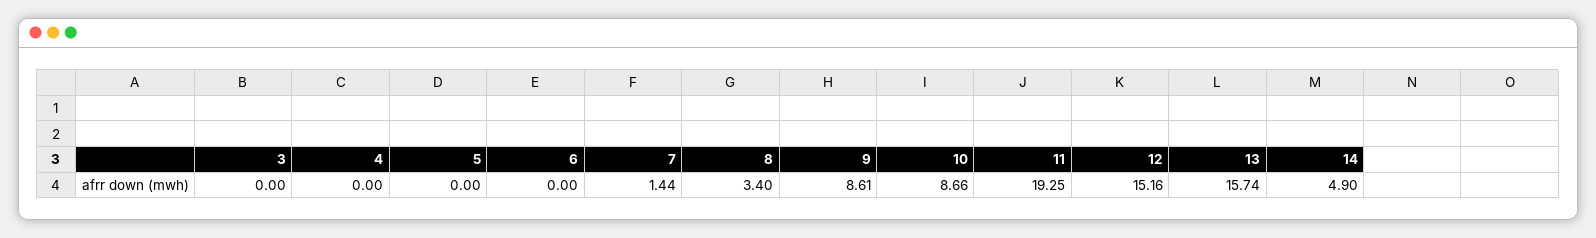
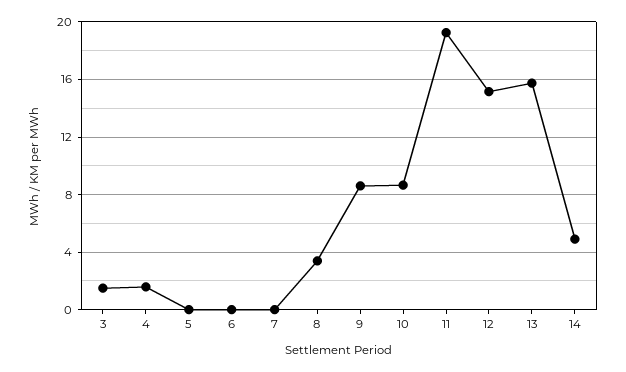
3: 0 -> 1.5
4: 0 -> 1.5
7: 1.44 -> 0

